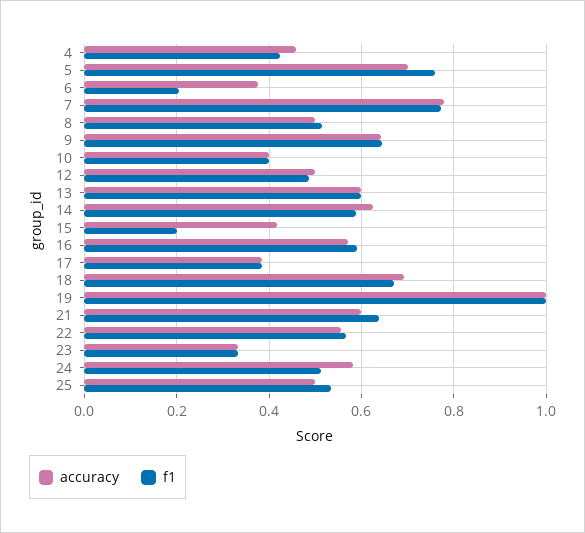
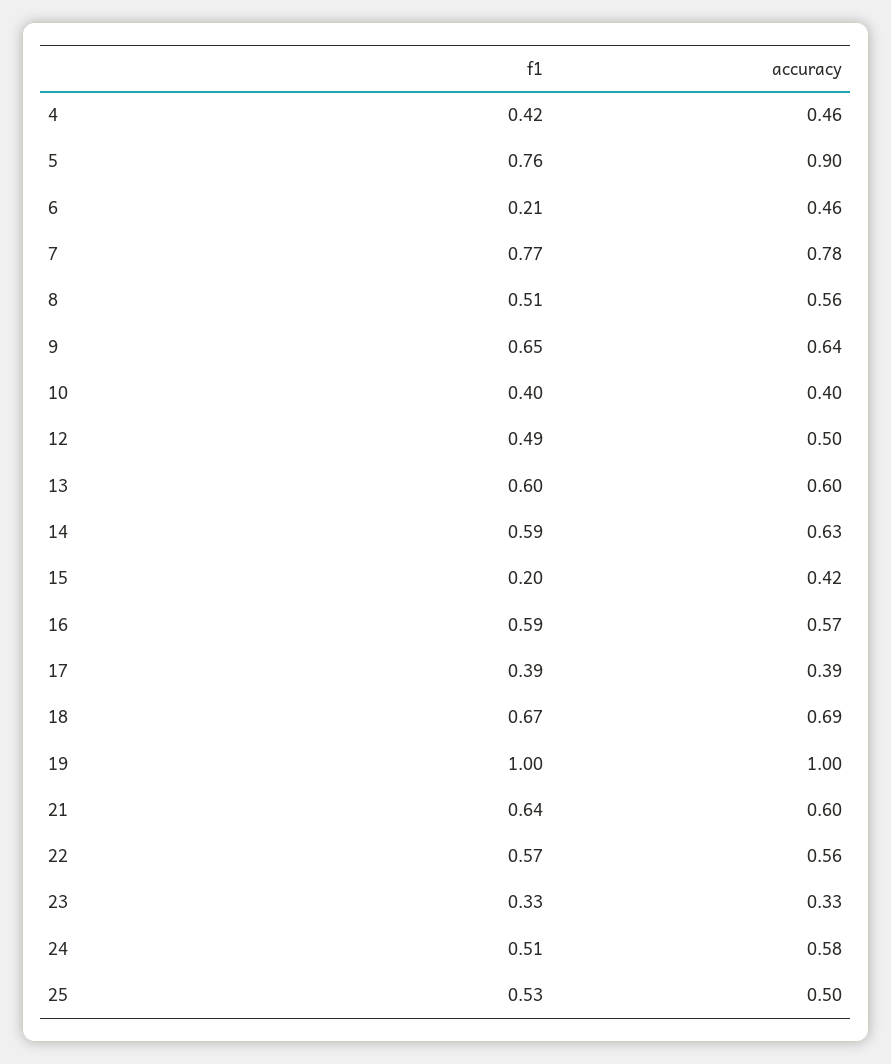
accuracy, 5: 0.7 -> 0.9
accuracy, 6: 0.38 -> 0.46
accuracy, 8: 0.5 -> 0.56

